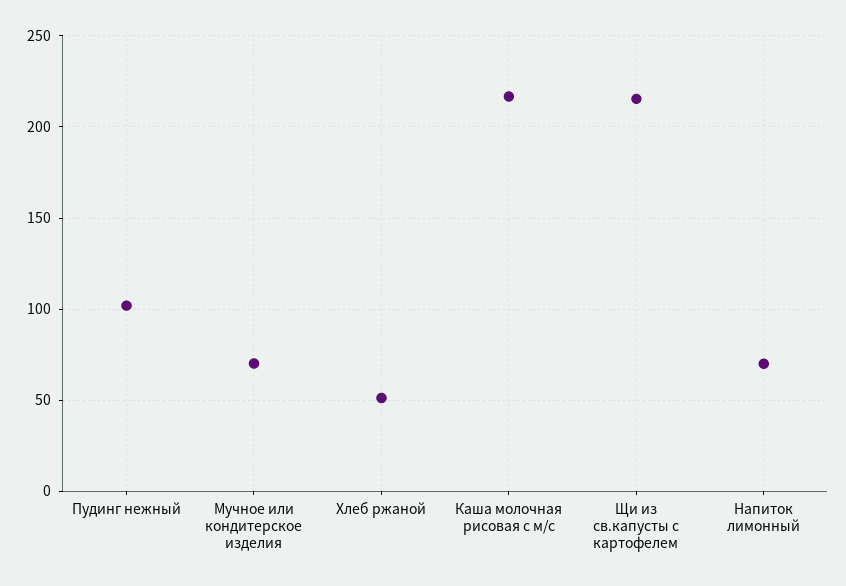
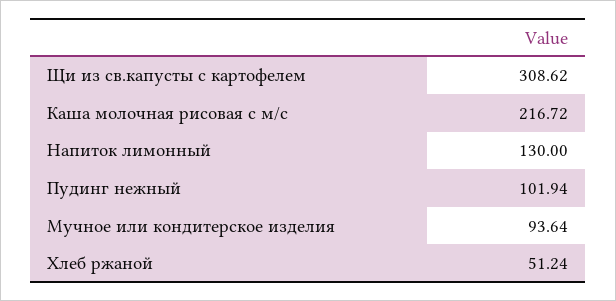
Мучное или кондитерское изделия: 70 -> 93.64
Щи из св.капусты с картофелем: 215 -> 308.62
Напиток лимонный: 70 -> 130

